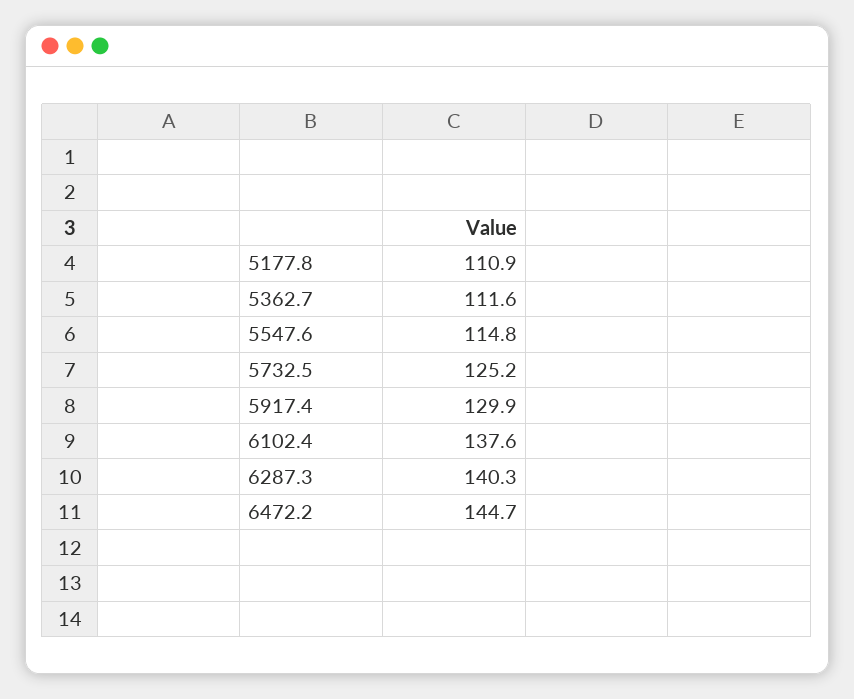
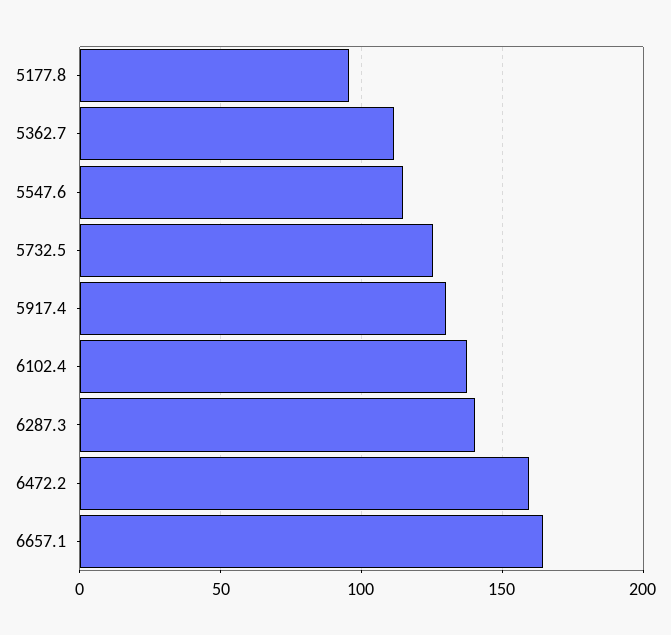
5177.8: 110.9 -> 95
6472.2: 144.7 -> 160
6657.1: none -> 165

